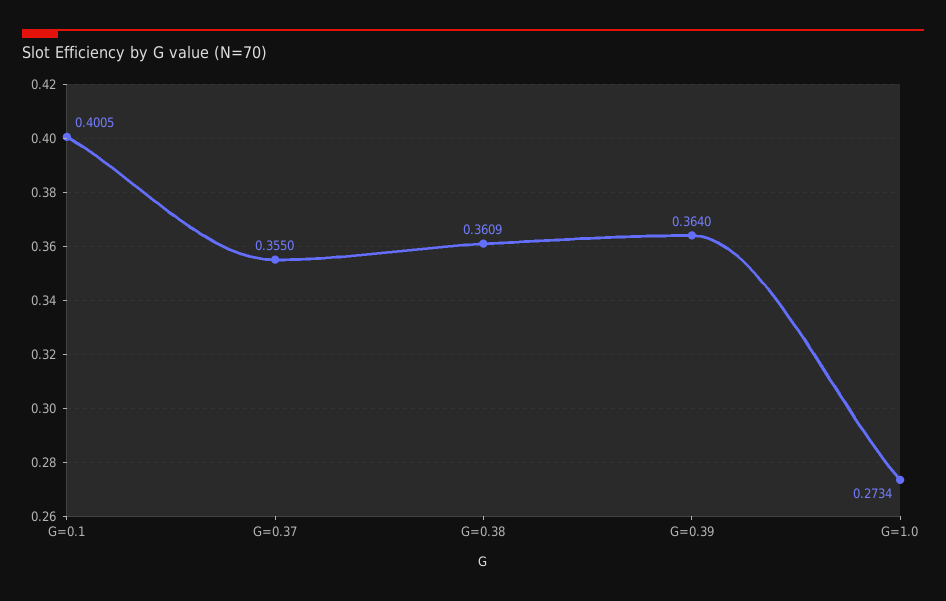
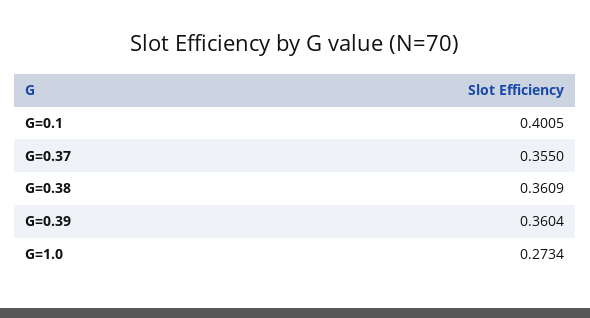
G=0.39: 0.364 -> 0.3604

